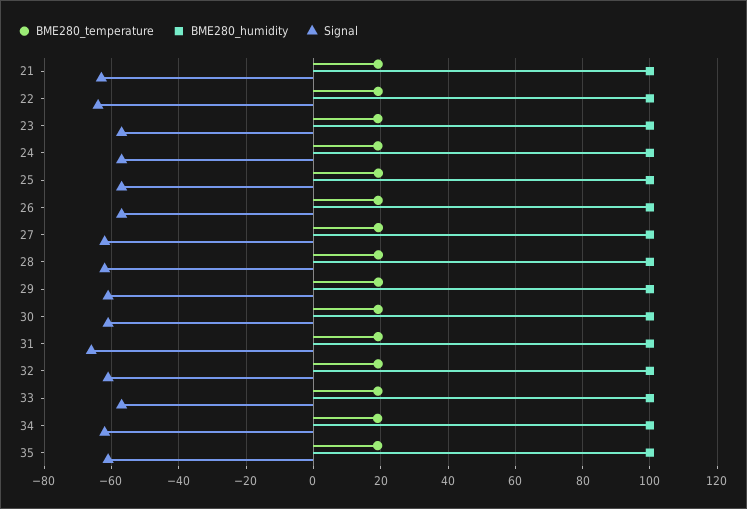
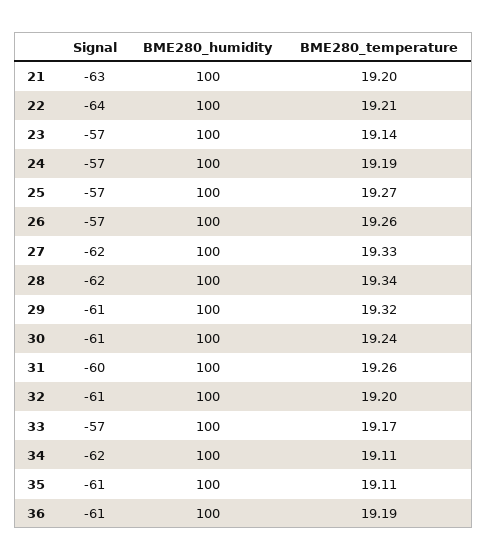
Signal, 31: -66 -> -60
Signal, 36: none -> -61
BME280_humidity, 36: none -> 100
BME280_temperature, 36: none -> 19.19

